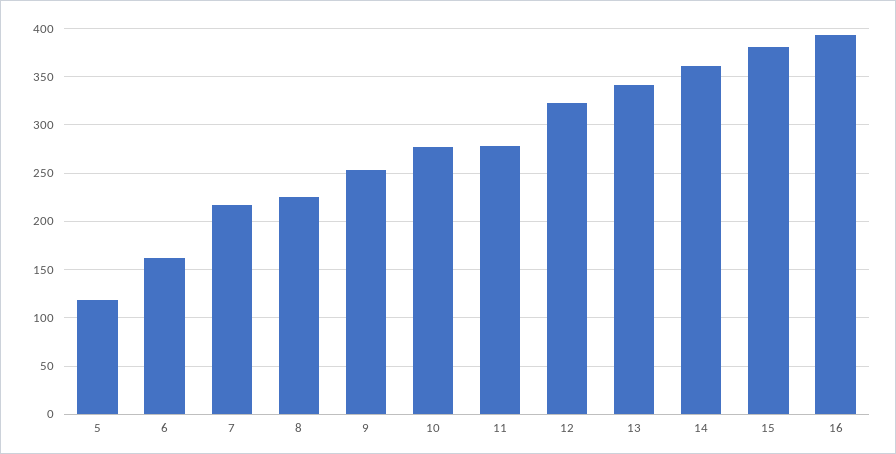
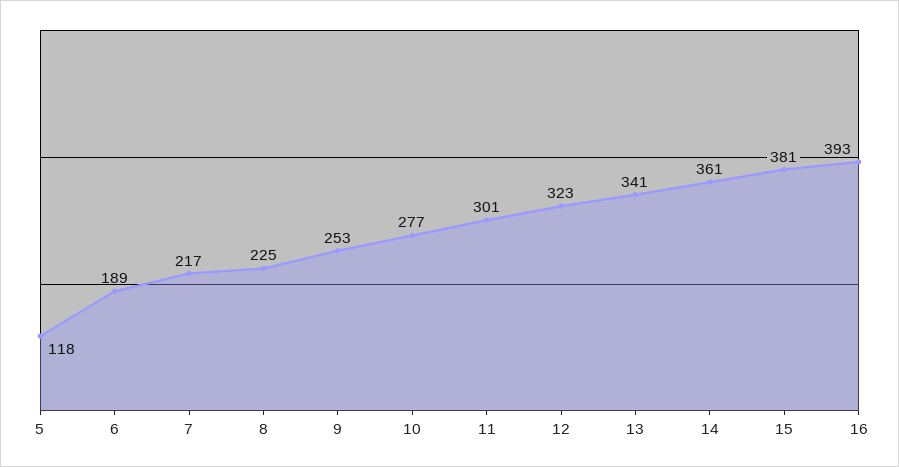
6: 160 -> 189
11: 280 -> 301

